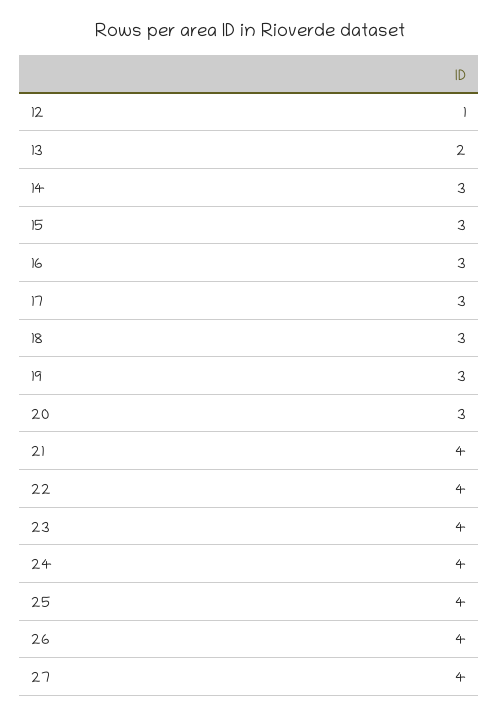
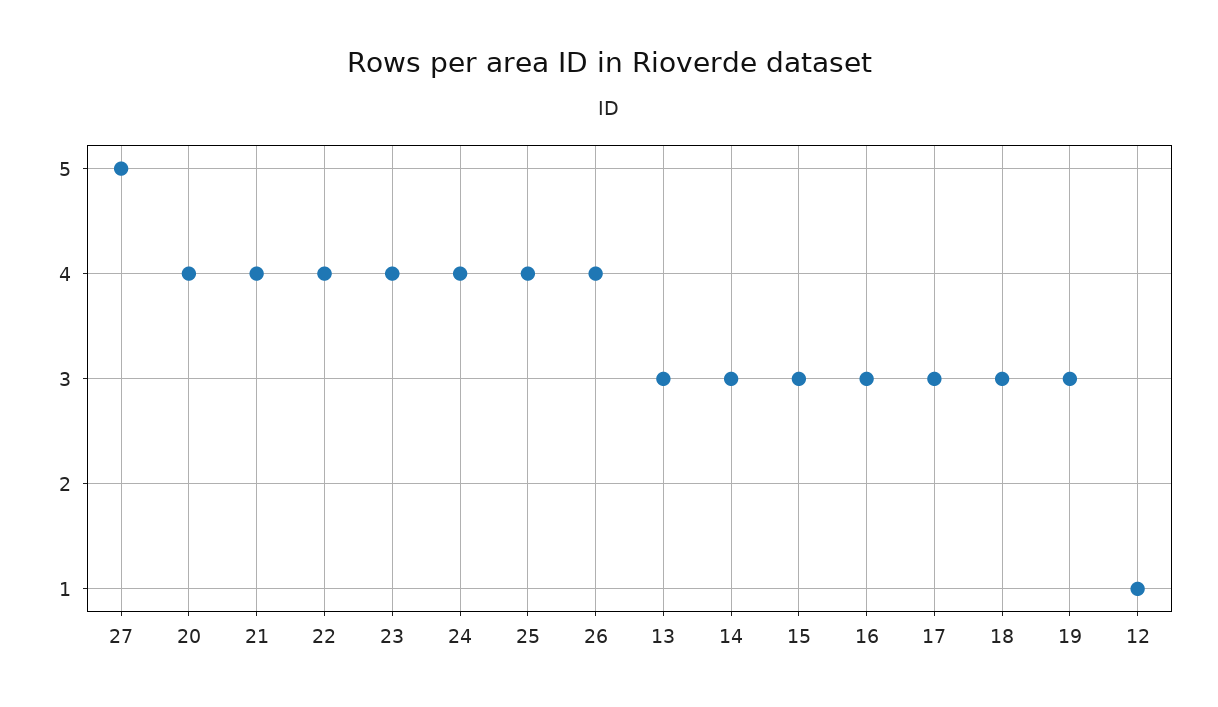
13: 2 -> 3
20: 3 -> 4
27: 4 -> 5

